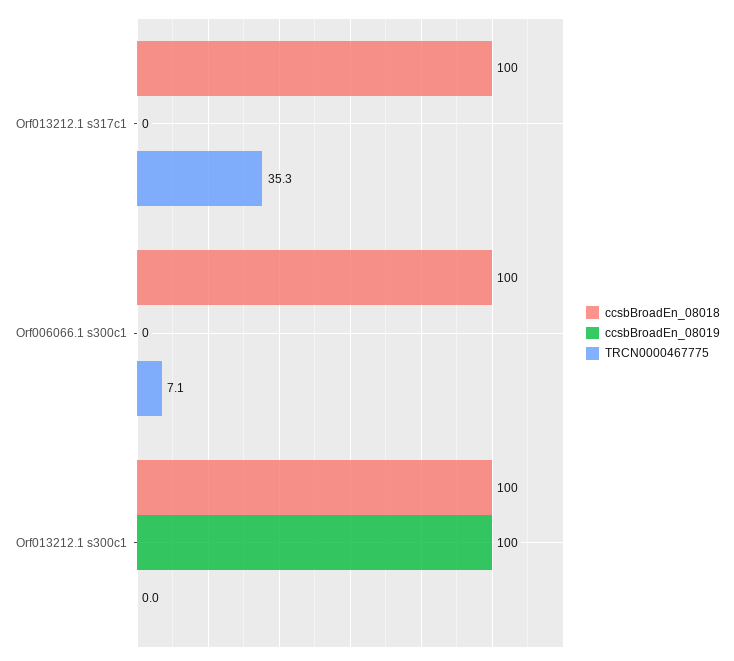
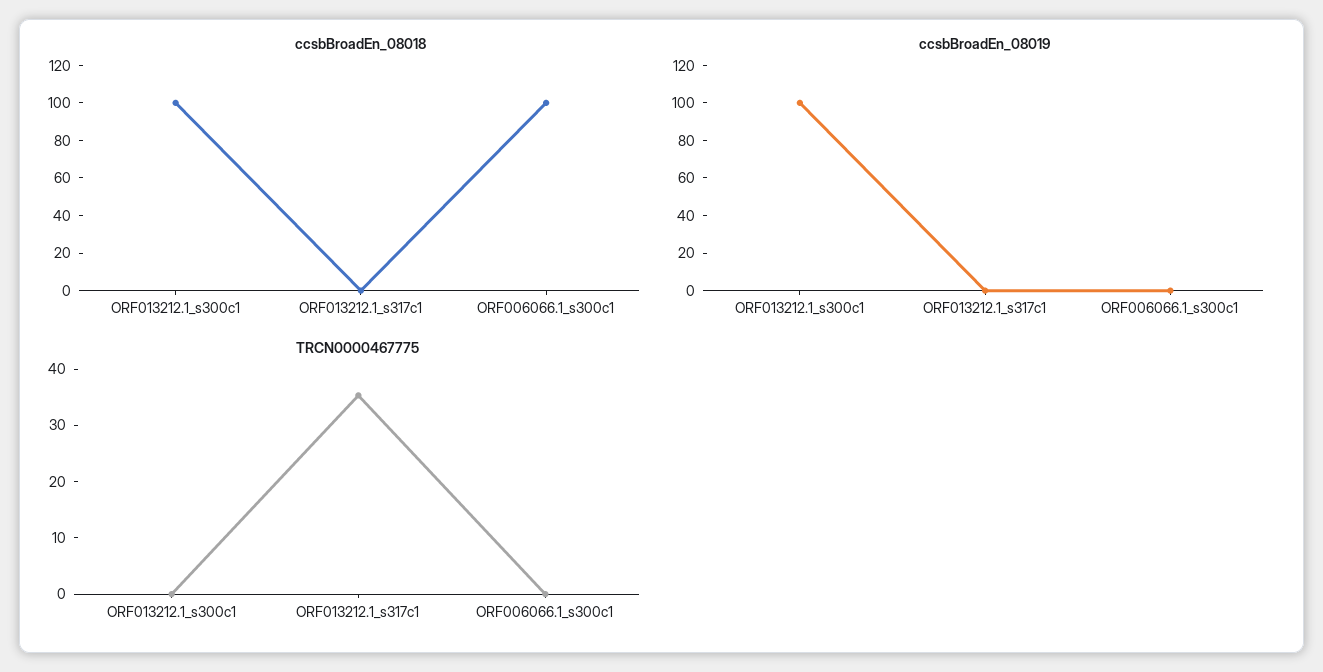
ccsbBroadEn_08018, Orf013212.1 s317c1: 100 -> 0
TRCN0000467775, Orf006066.1 s300c1: 7.1 -> 0

